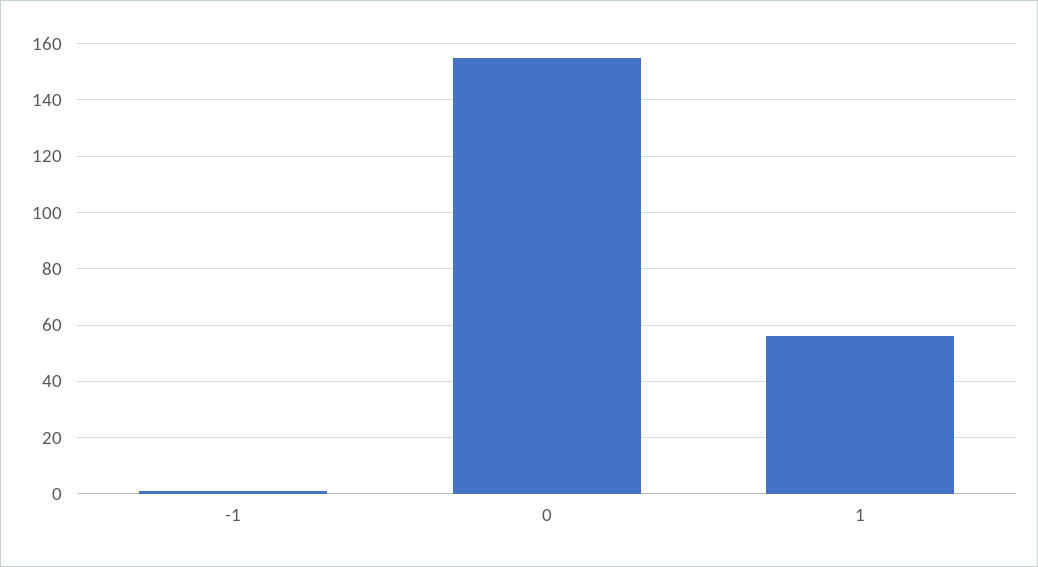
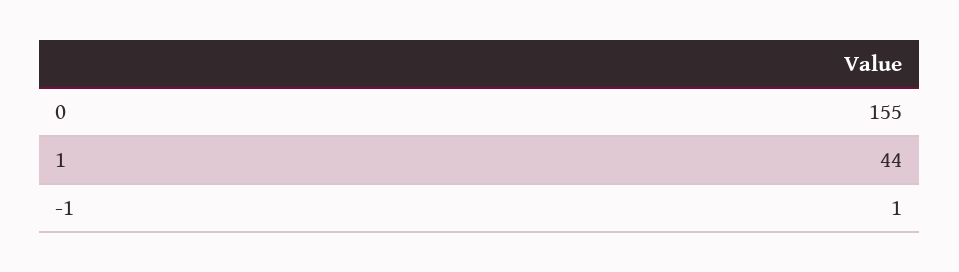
1: 55 -> 44

